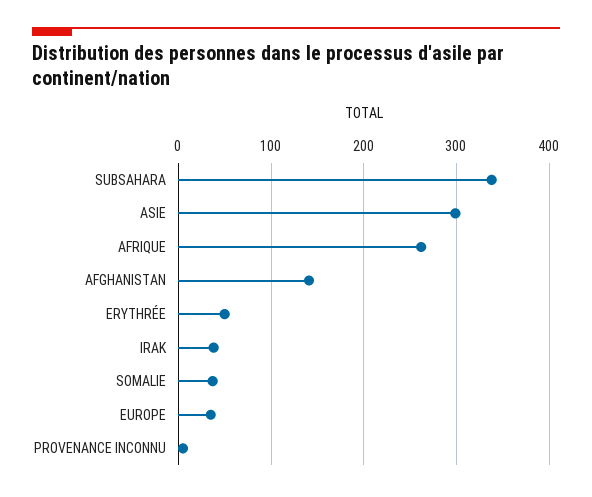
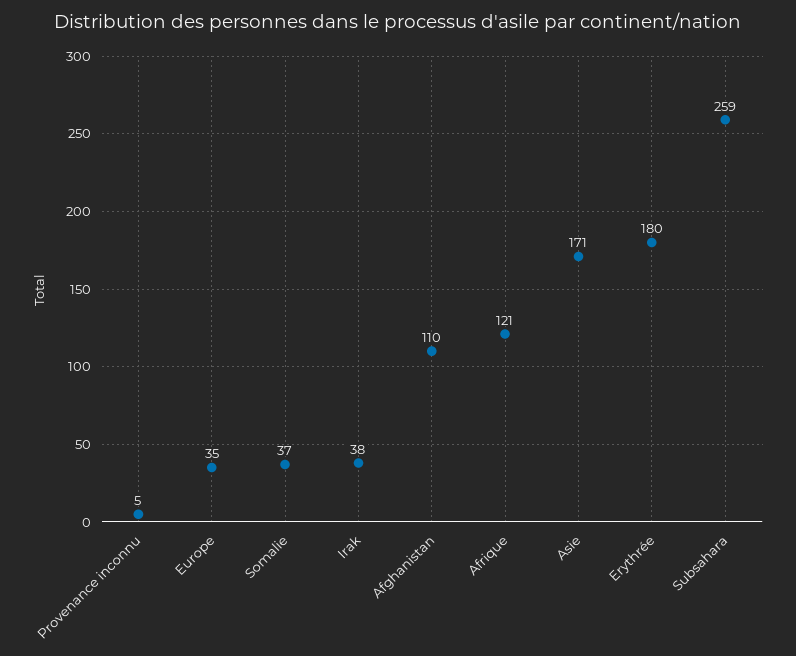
SUBSAHARA: 340 -> 259
ASIE: 300 -> 171
AFRIQUE: 260 -> 121
AFGHANISTAN: 140 -> 110
ERYTHRÉE: 50 -> 180

